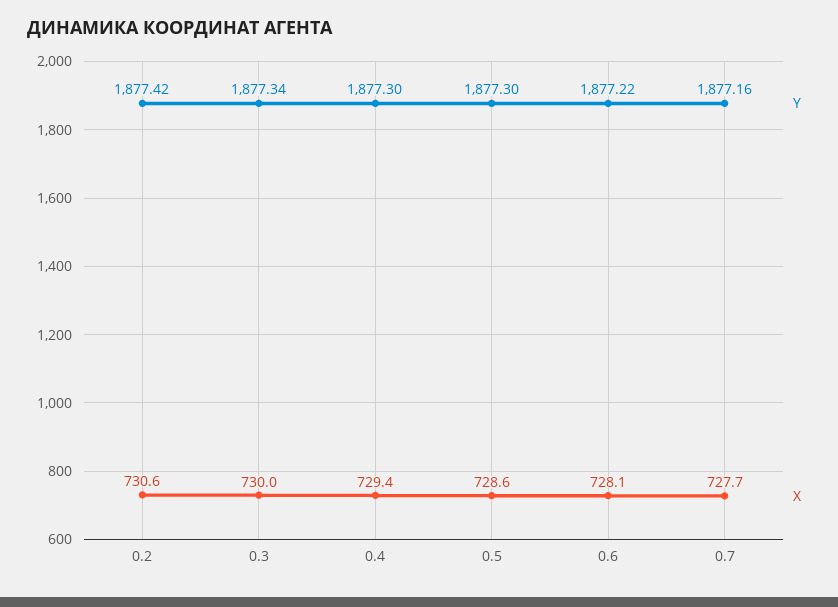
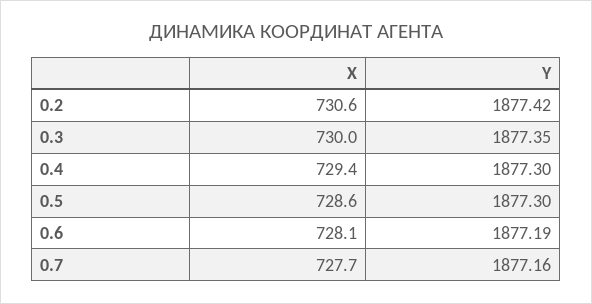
Y, 0.3: 1877.34 -> 1877.35
Y, 0.6: 1877.22 -> 1877.19

